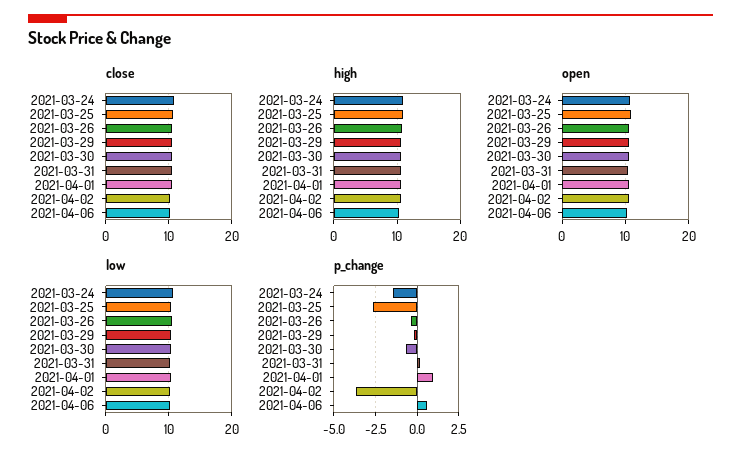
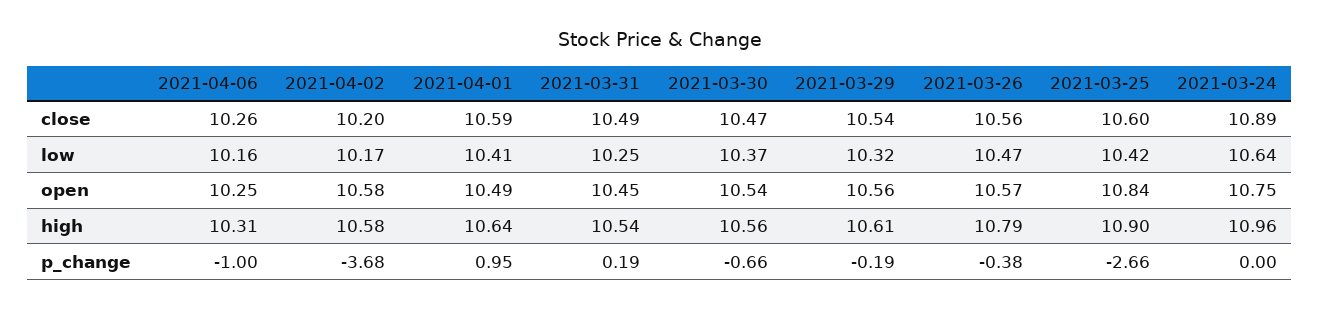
p_change, 2021-03-24: -1.5 -> 0
p_change, 2021-04-06: 0.5 -> -1

